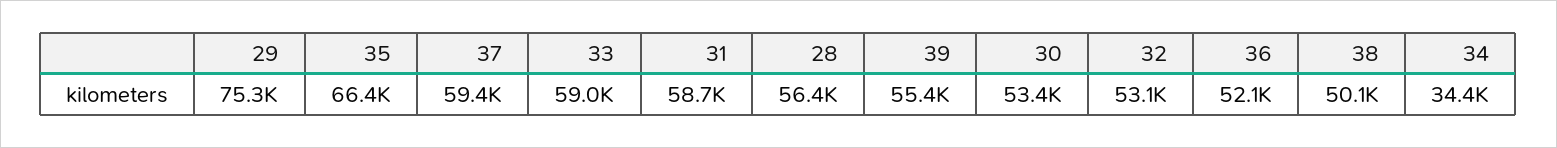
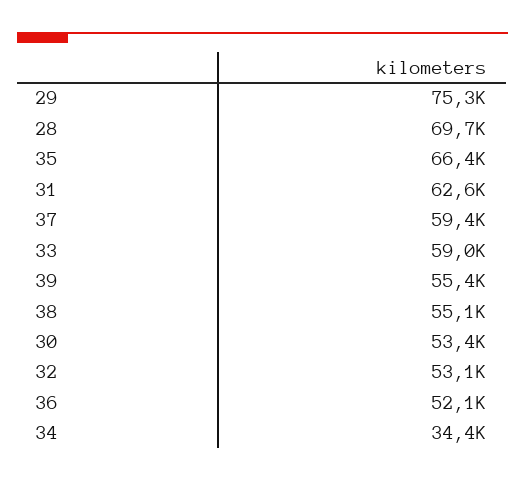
31: 58700 -> 62600
28: 56400 -> 69700
38: 50100 -> 55100

